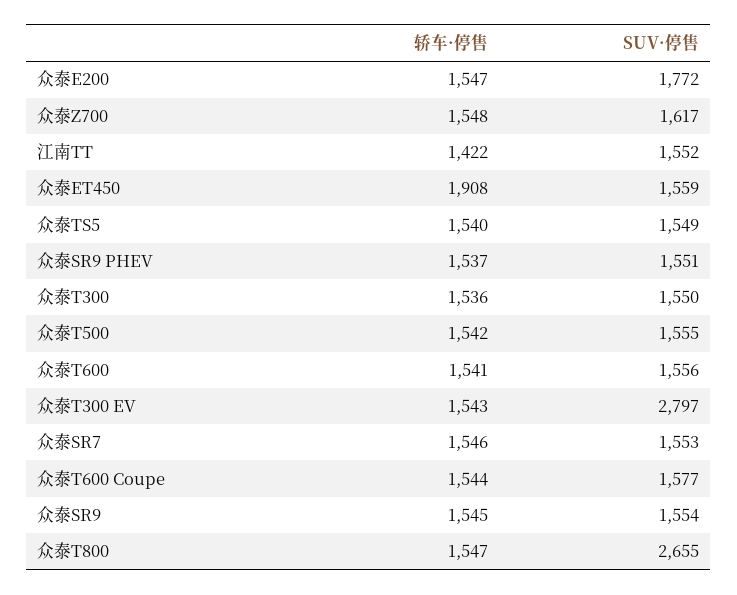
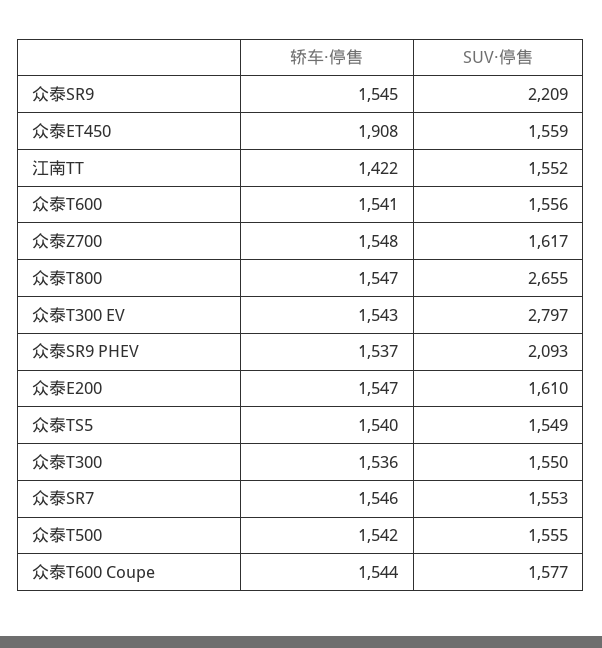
SUV·停售, 众泰E200: 1772 -> 1610
SUV·停售, 众泰SR9 PHEV: 1551 -> 2093
SUV·停售, 众泰SR9: 1554 -> 2209

